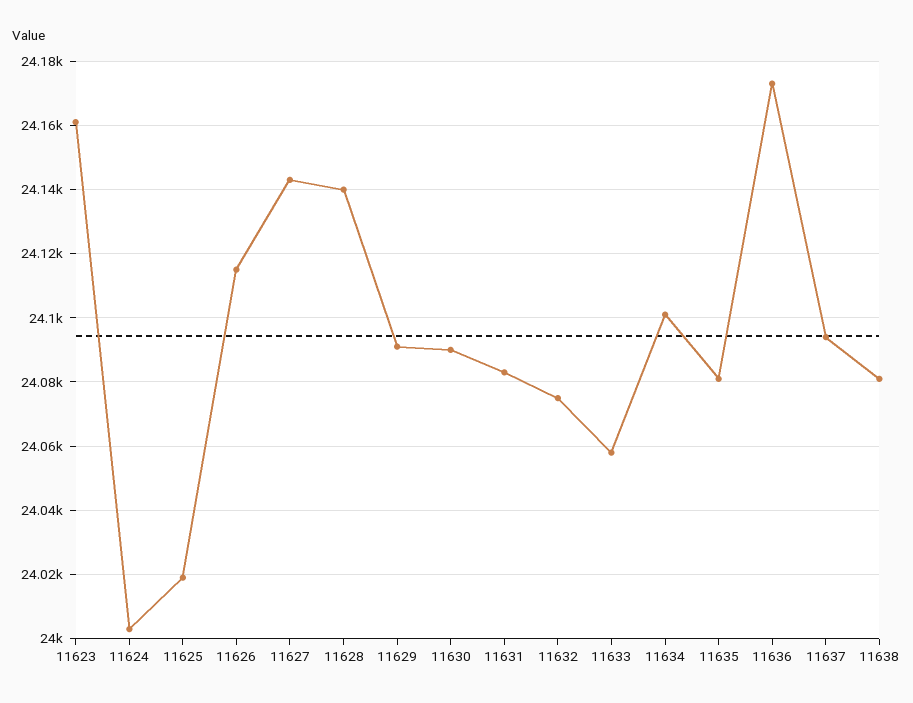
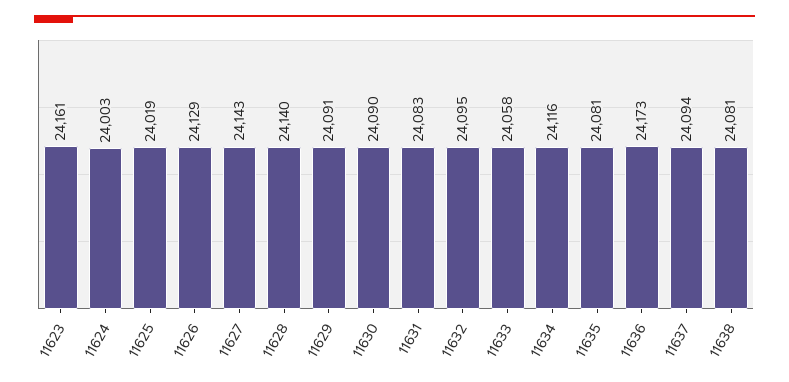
11626: 24115 -> 24129
11632: 24075 -> 24095
11634: 24100 -> 24116

